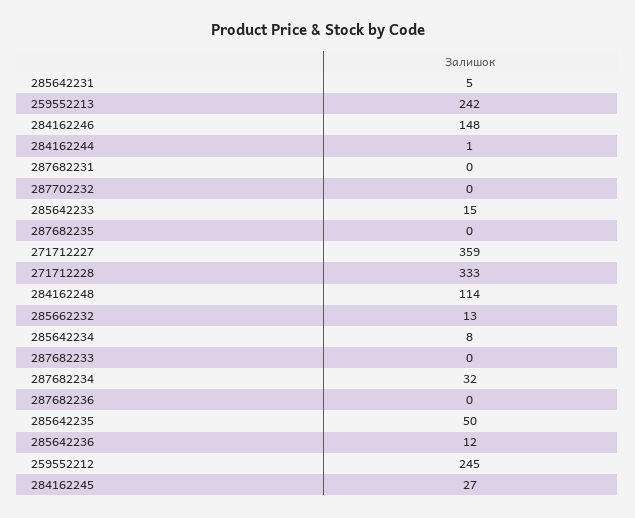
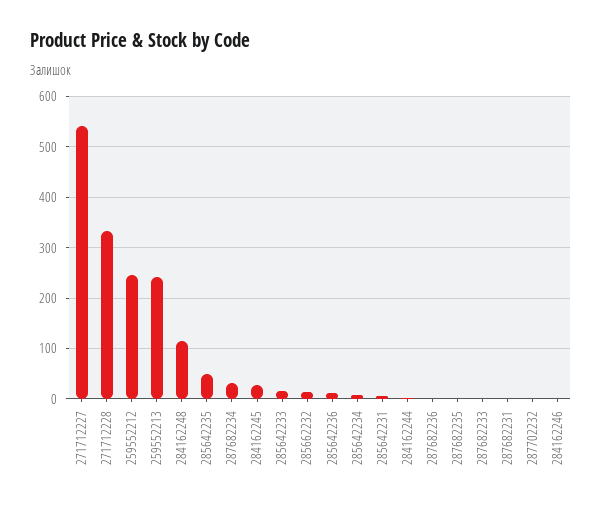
284162246: 148 -> 0
271712227: 359 -> 540

